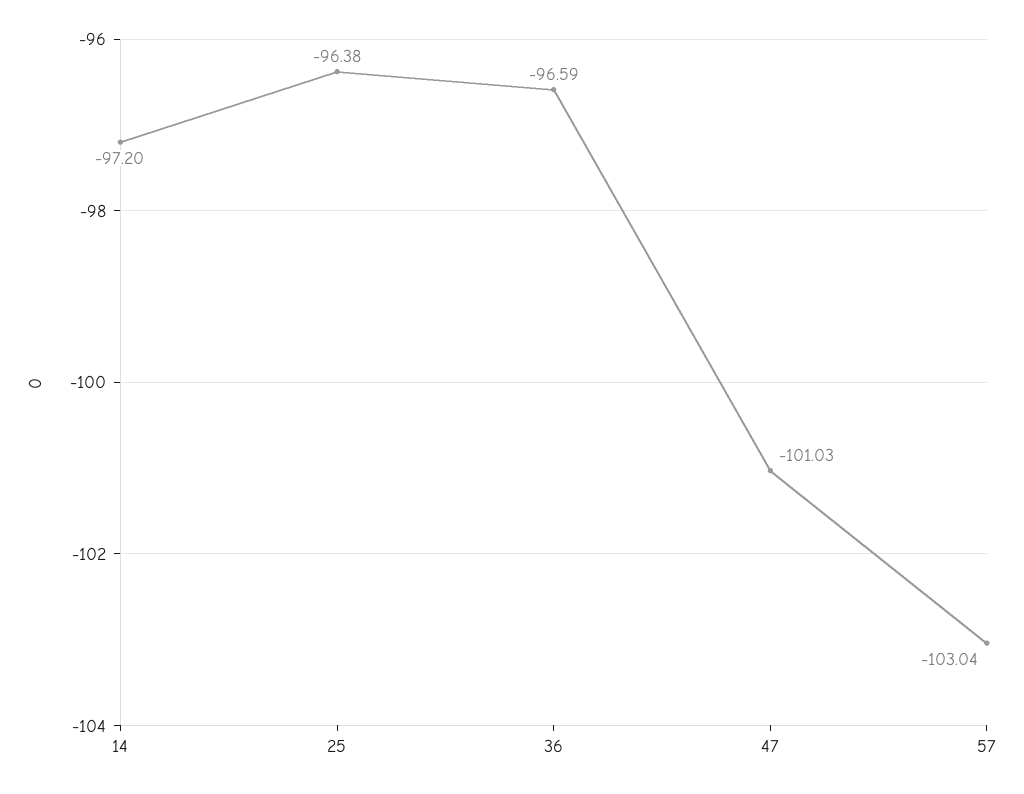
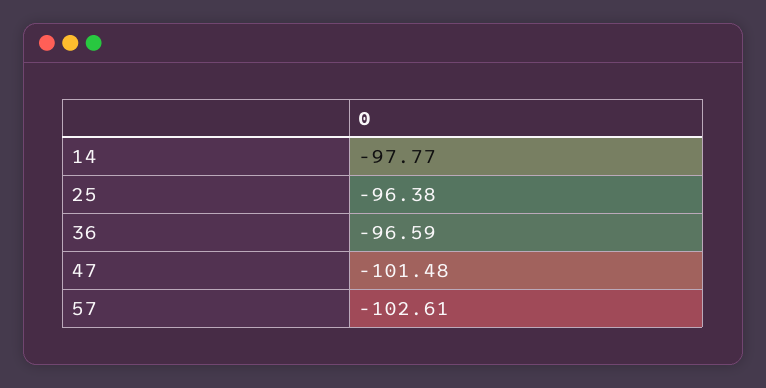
14: -97.2 -> -97.77
47: -101.03 -> -101.48
57: -103.04 -> -102.61

